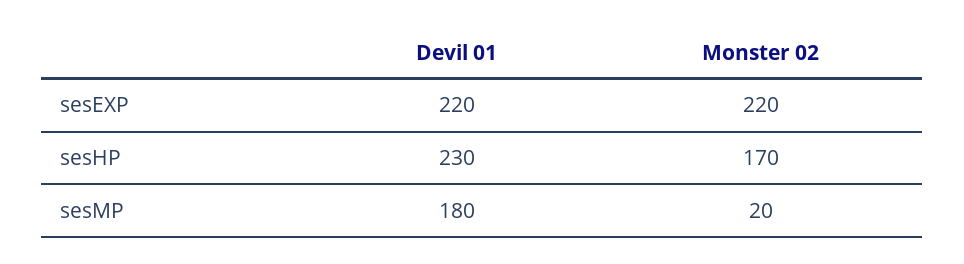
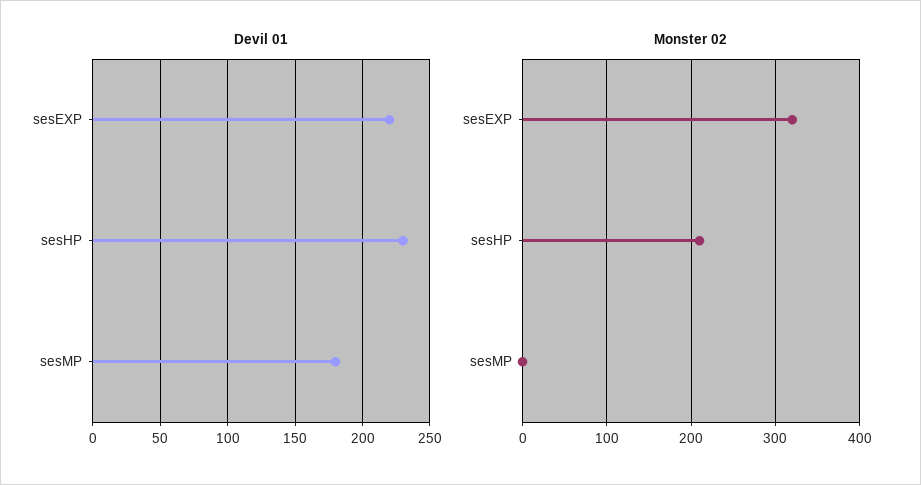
Monster 02, sesEXP: 220 -> 320
Monster 02, sesHP: 170 -> 210
Monster 02, sesMP: 20 -> 0

